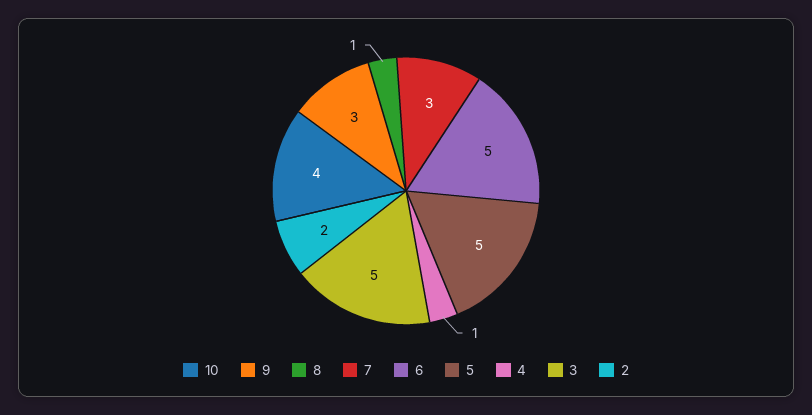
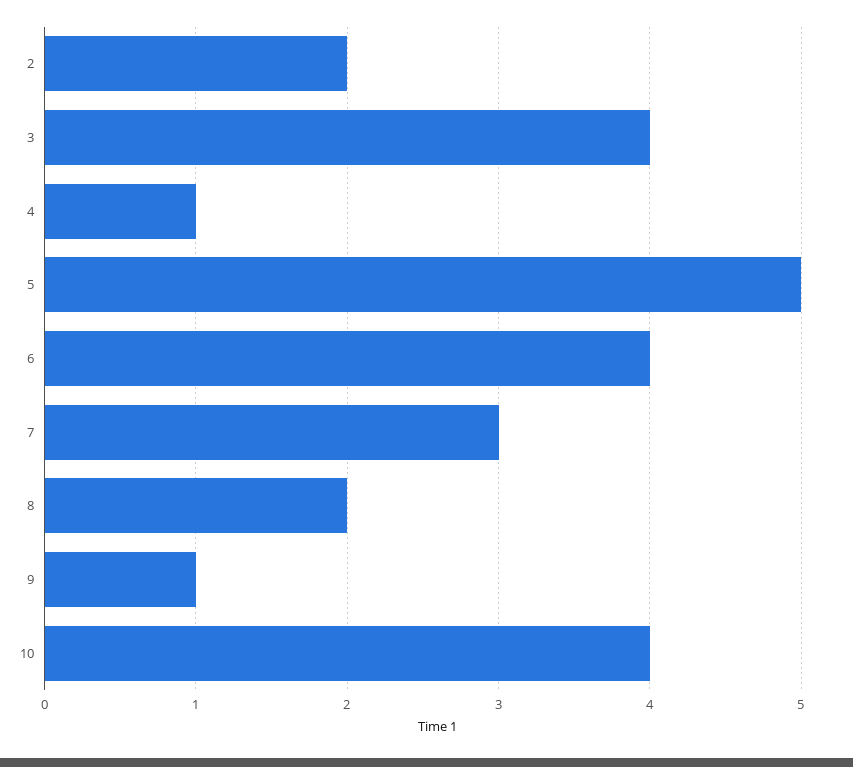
9: 3 -> 1
8: 1 -> 2
6: 5 -> 4
3: 5 -> 4

